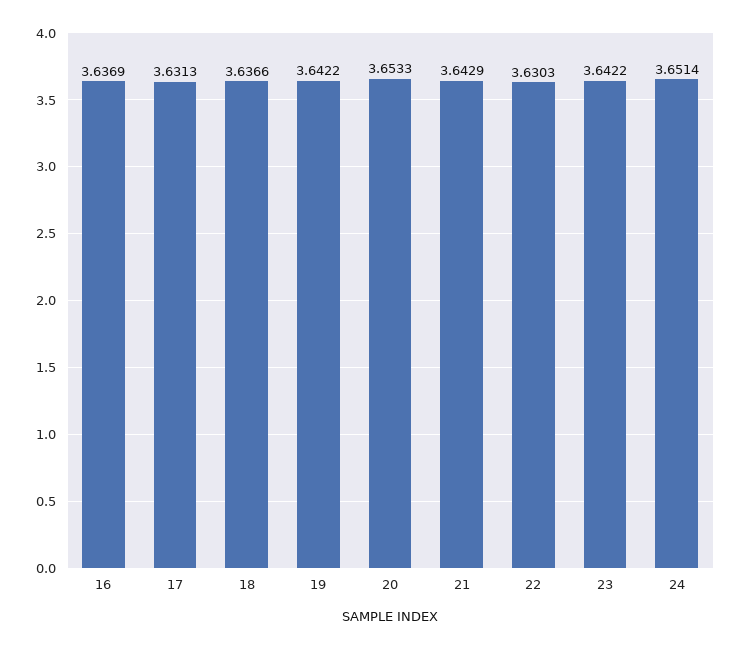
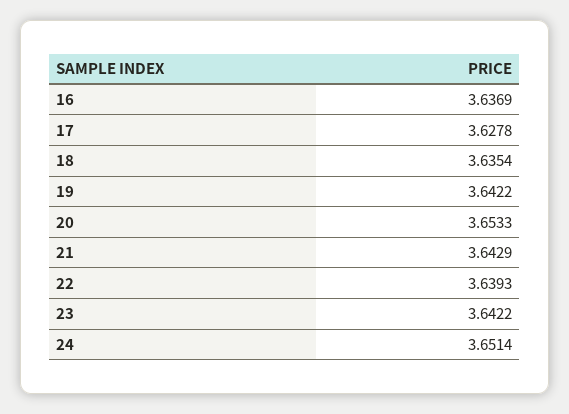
17: 3.6313 -> 3.6278
18: 3.6366 -> 3.6354
22: 3.6303 -> 3.6393

